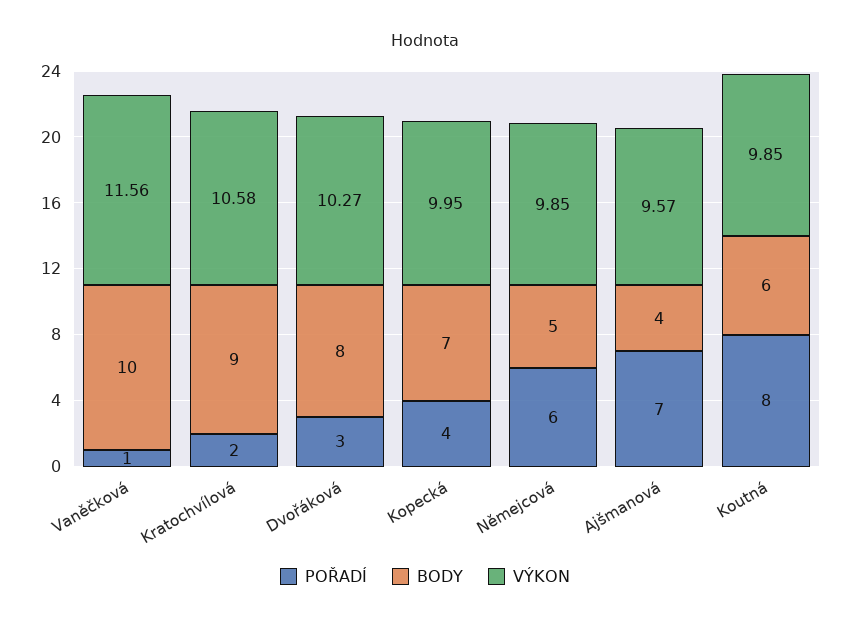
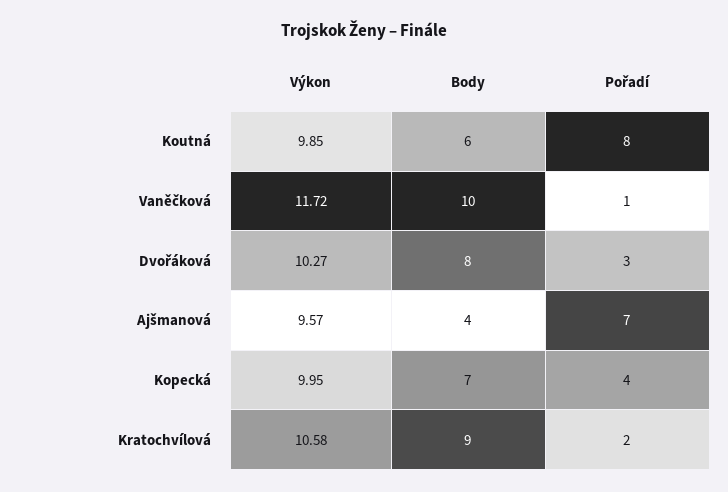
VÝKON, Vaněčková: 11.56 -> 11.72
POŘADÍ, Němejcová: 6 -> none
BODY, Němejcová: 5 -> none
VÝKON, Němejcová: 9.85 -> none

